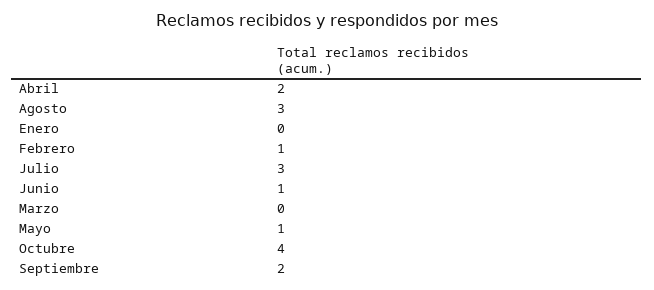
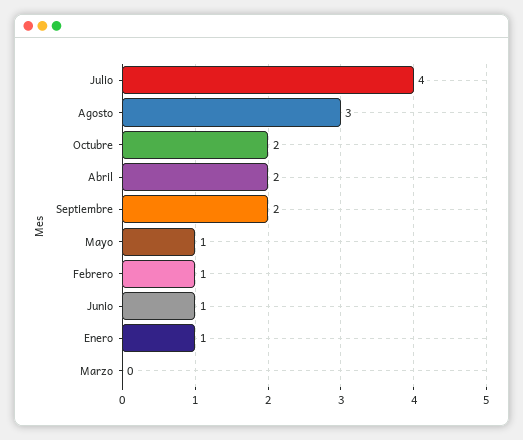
Enero: 0 -> 1
Julio: 3 -> 4
Octubre: 4 -> 2

